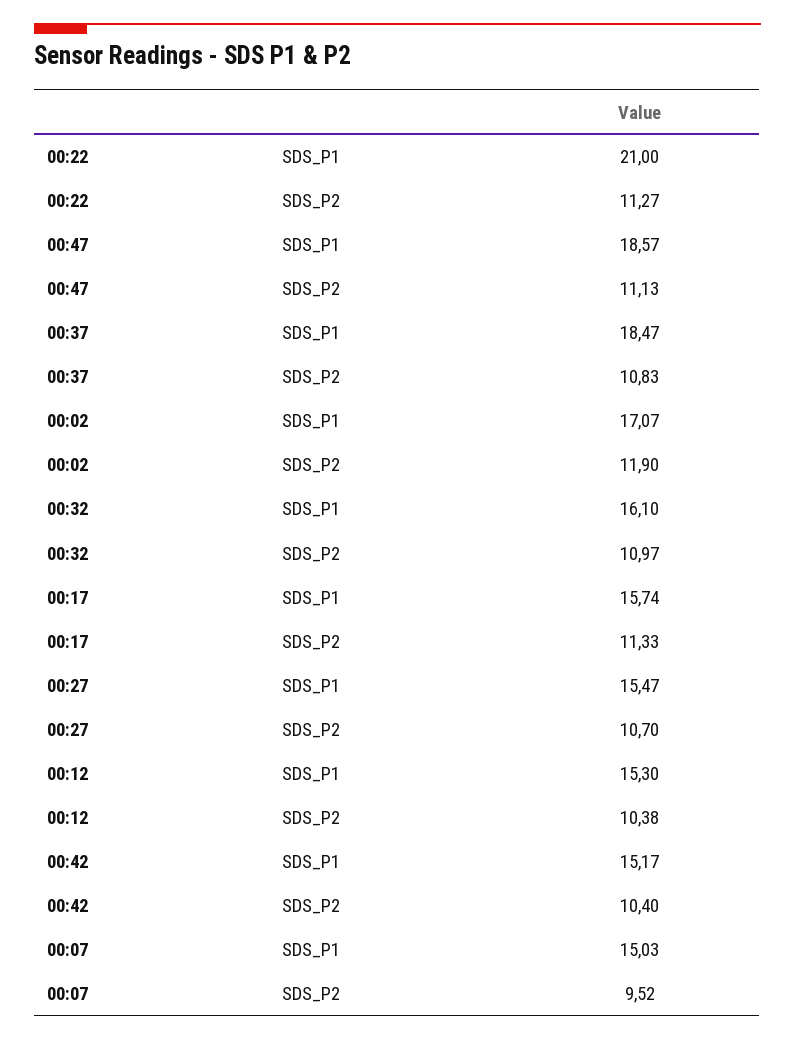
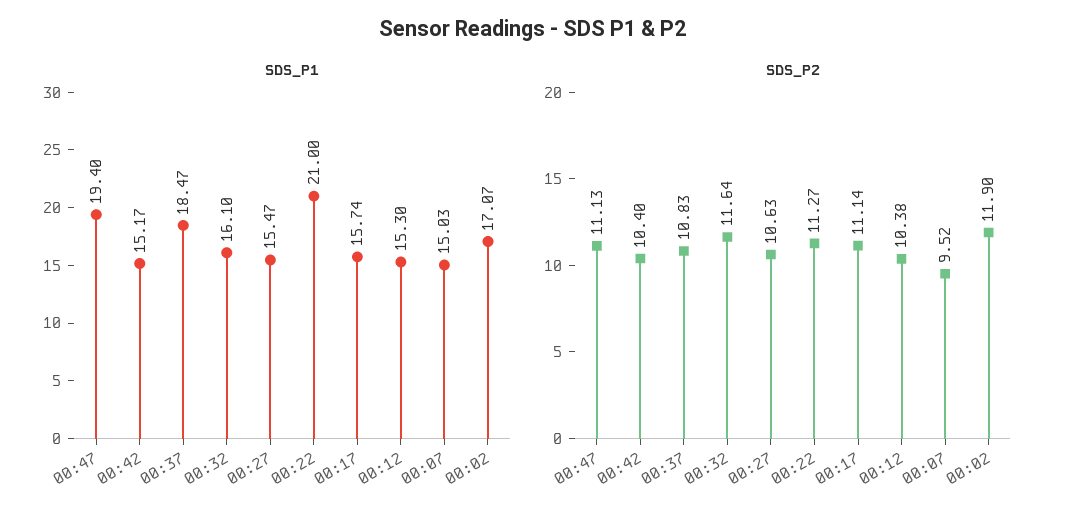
SDS_P1, 00:47: 18.57 -> 19.4
SDS_P2, 00:32: 10.97 -> 11.64
SDS_P2, 00:17: 11.33 -> 11.14
SDS_P2, 00:27: 10.7 -> 10.63

